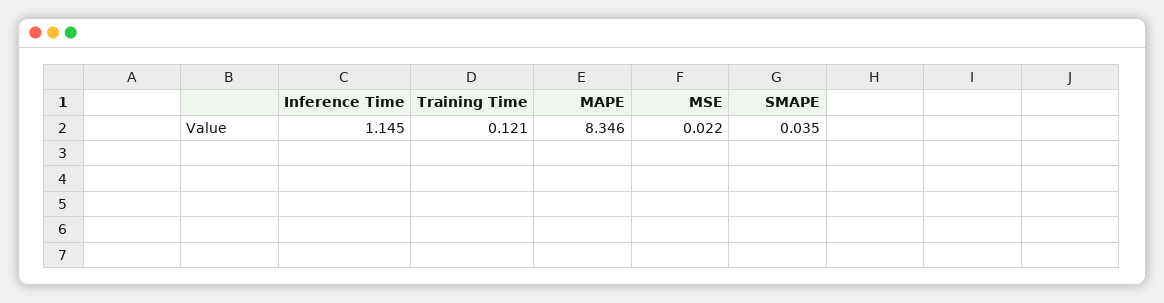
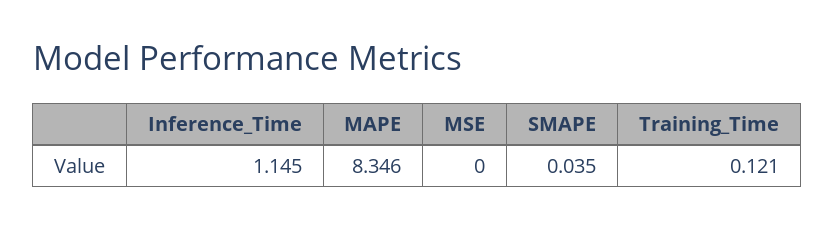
MSE: 0.022 -> 0

